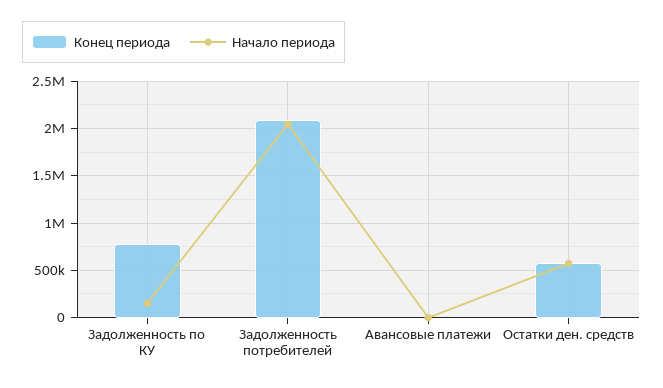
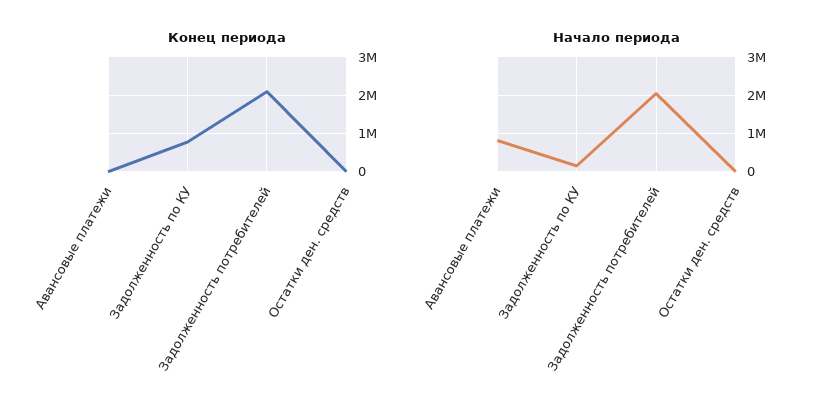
Начало периода, Авансовые платежи: 0 -> 800000
Конец периода, Остатки ден. средств: 600000 -> 0
Начало периода, Остатки ден. средств: 600000 -> 0

